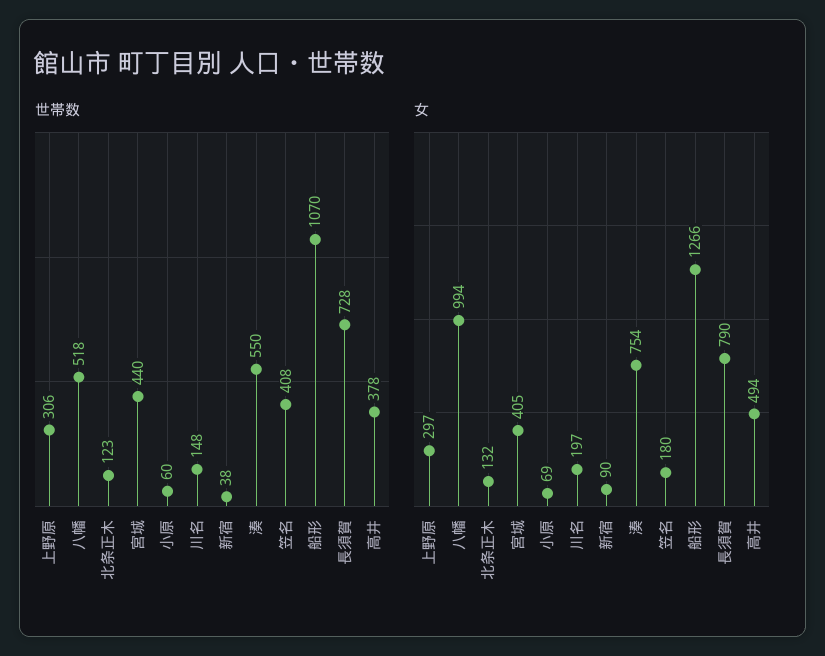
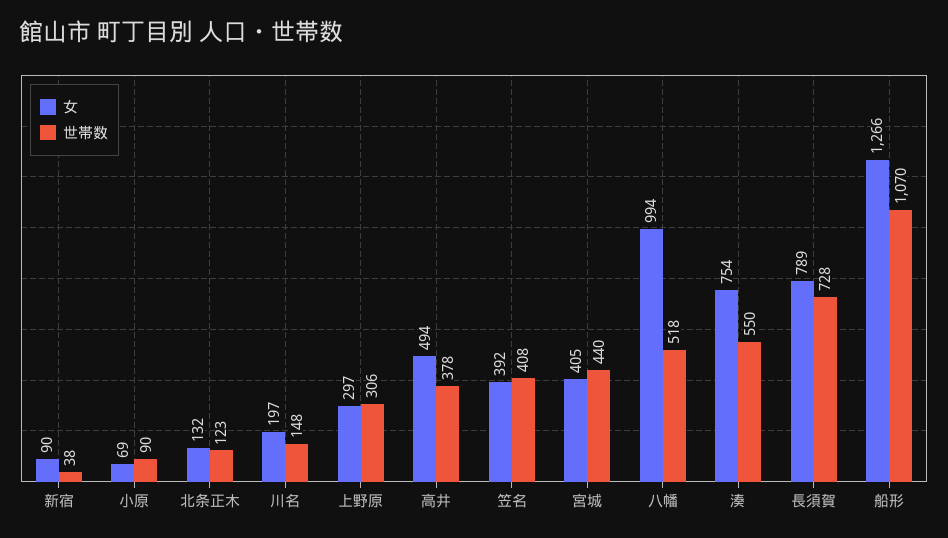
世帯数, 小原: 60 -> 90
女, 笠名: 180 -> 392
女, 長須賀: 790 -> 789

